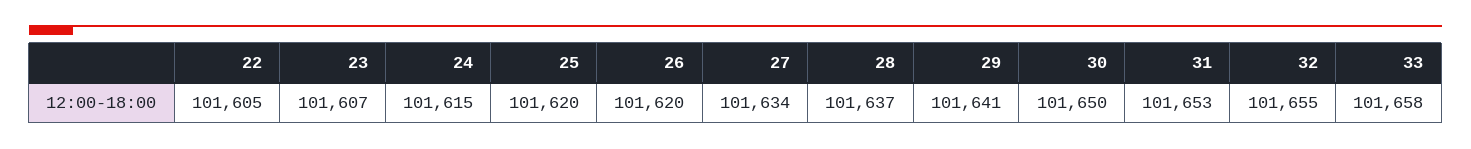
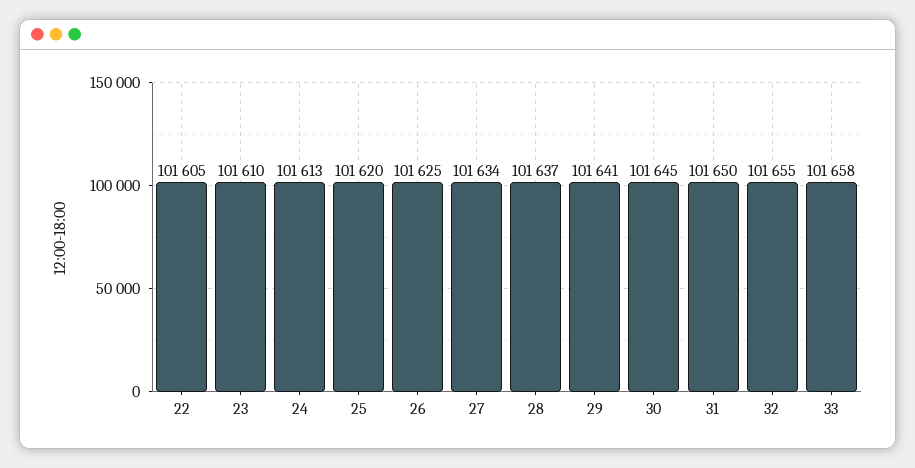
23: 101607 -> 101610
24: 101615 -> 101613
26: 101620 -> 101625
30: 101650 -> 101645
31: 101653 -> 101650

